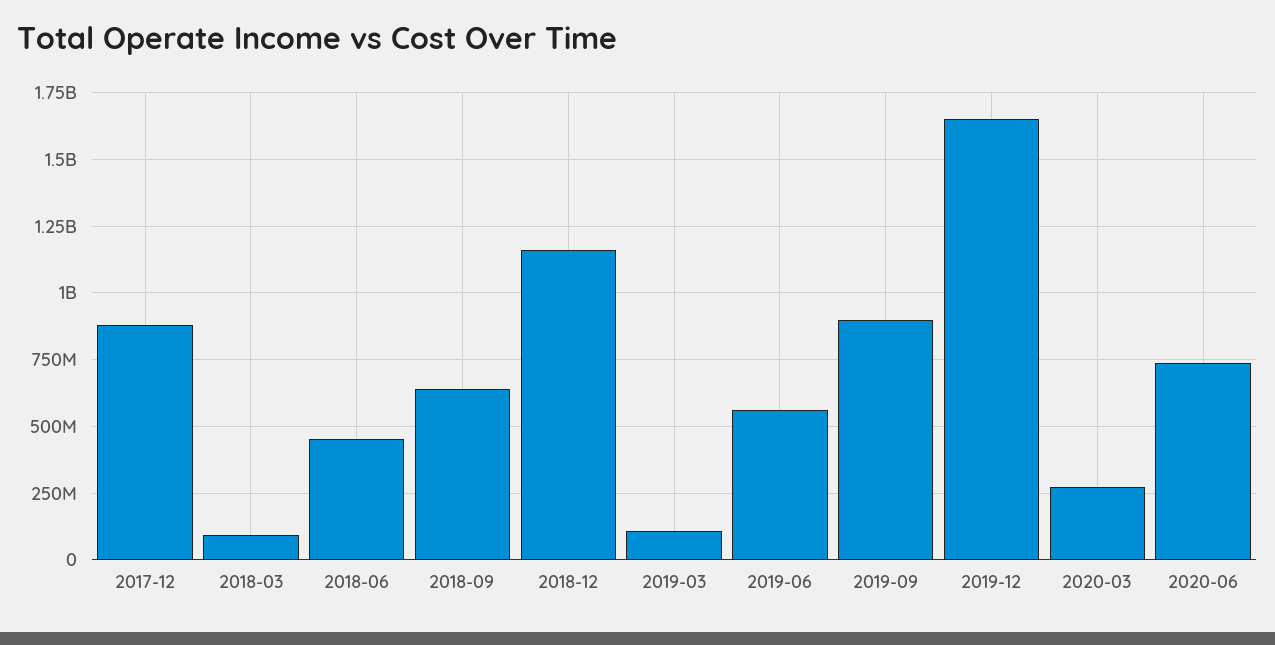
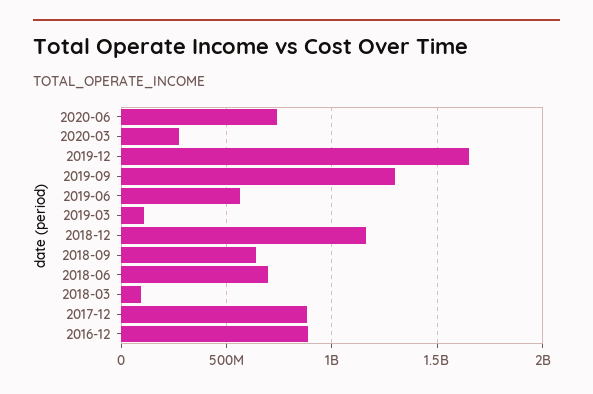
2018-06: 450000000 -> 700000000
2019-09: 900000000 -> 1300000000
2016-12: none -> 900000000

